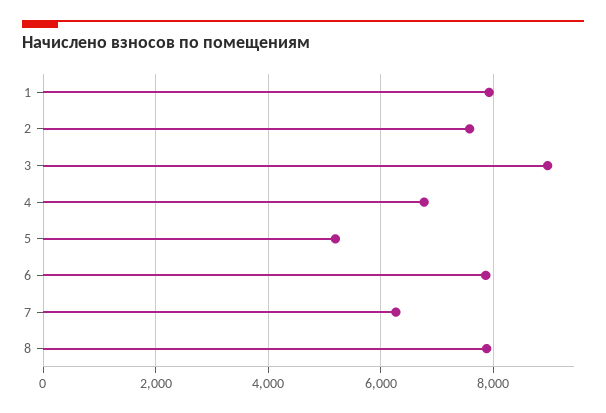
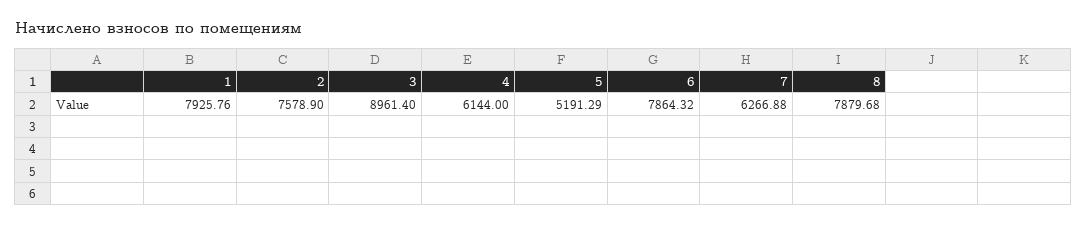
4: 6800 -> 6144

